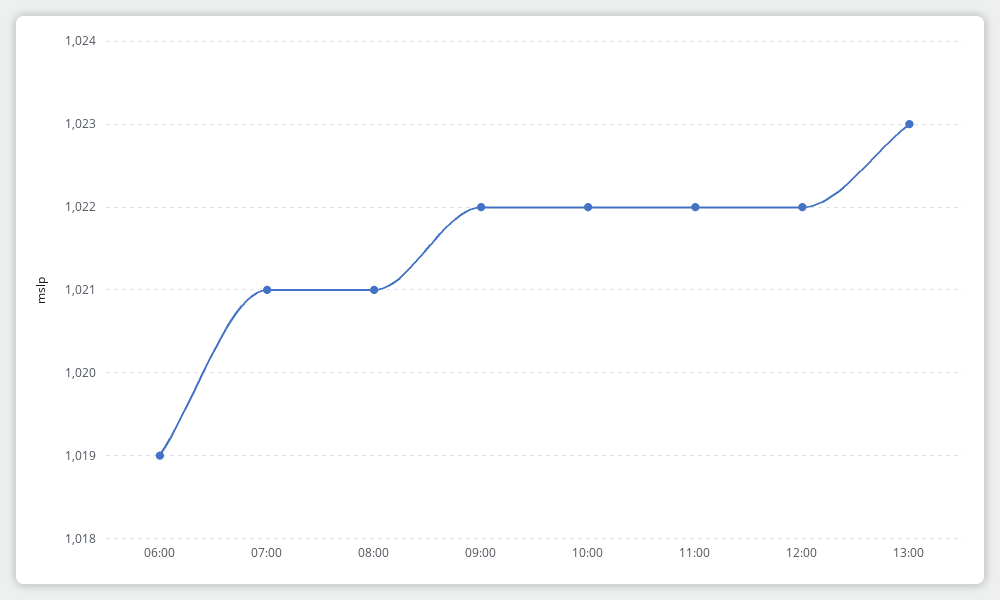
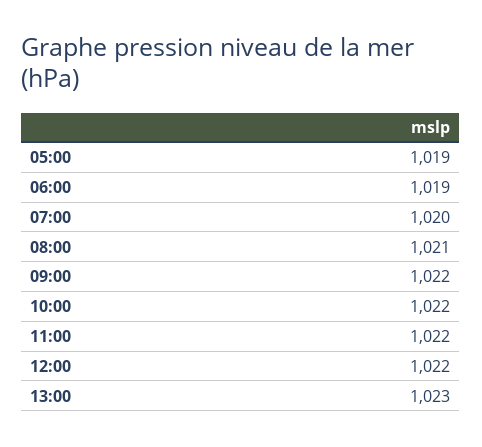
07:00: 1021 -> 1020
05:00: none -> 1019

